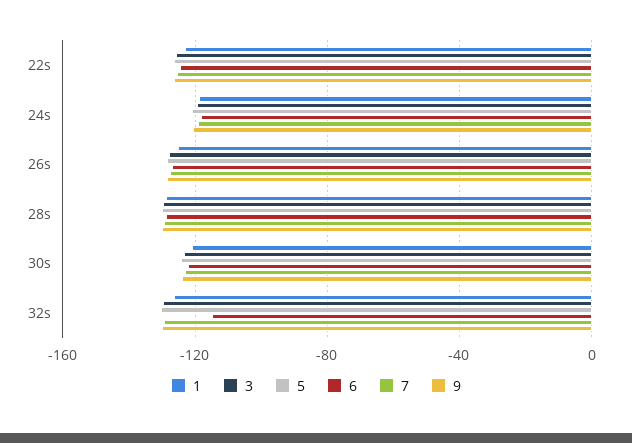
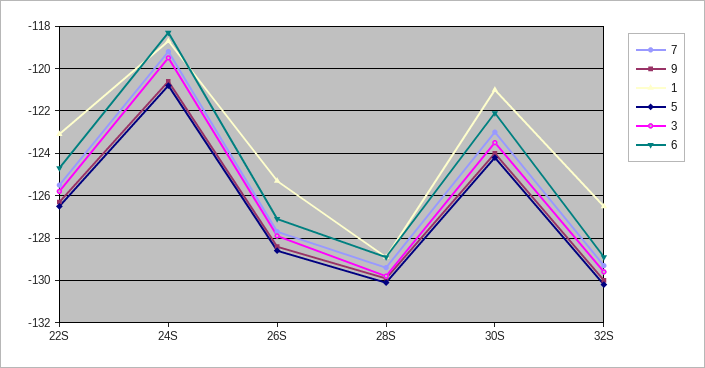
6, 32s: -115 -> -129

